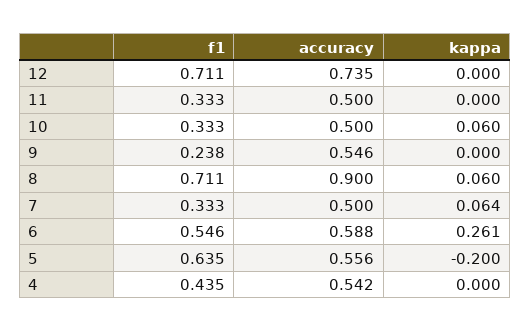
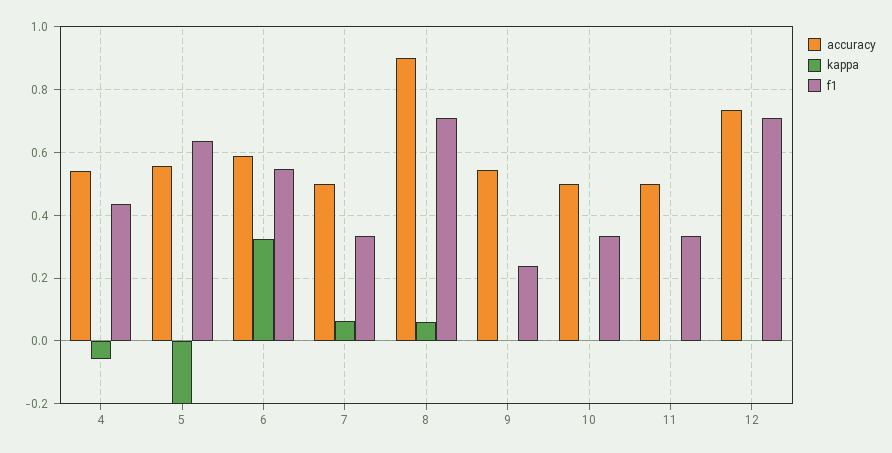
kappa, 10: 0.06 -> 0
kappa, 6: 0.261 -> 0.32
kappa, 4: 0 -> -0.06

